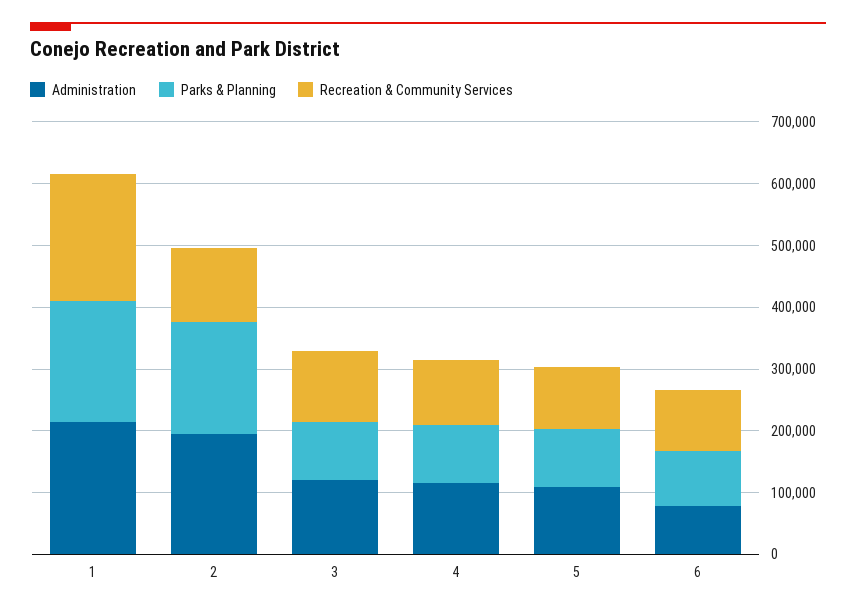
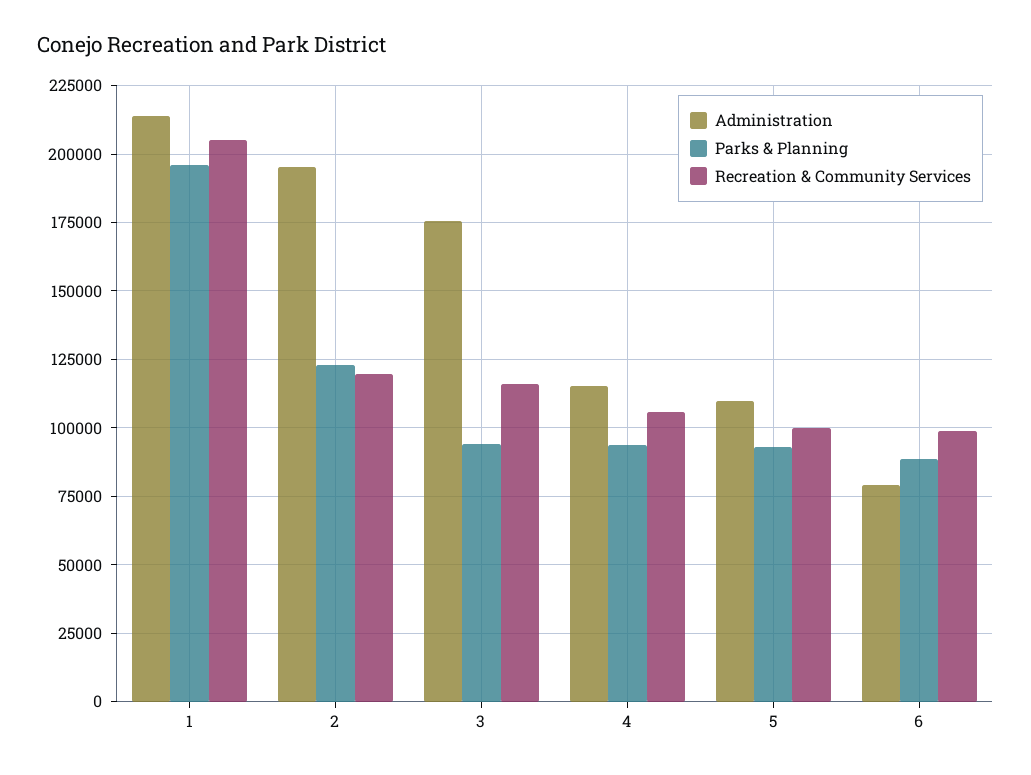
Parks & Planning, 2: 180000 -> 122500
Administration, 3: 120000 -> 175000

